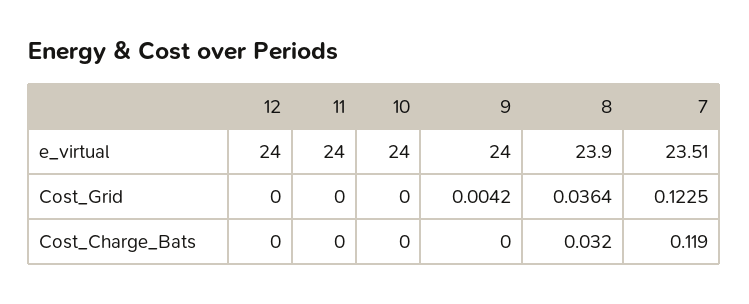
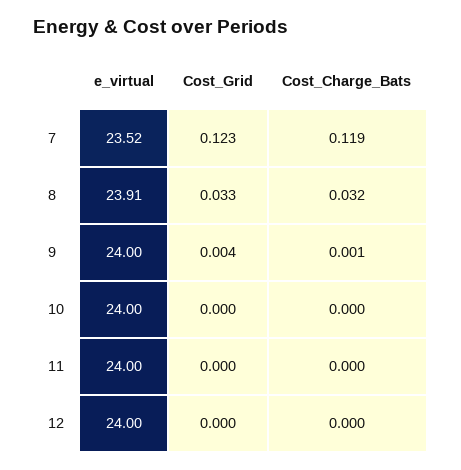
8, e_virtual: 23.9 -> 23.91
7, e_virtual: 23.51 -> 23.52
8, Cost_Grid: 0.0364 -> 0.033
9, Cost_Charge_Bats: 0 -> 0.001

